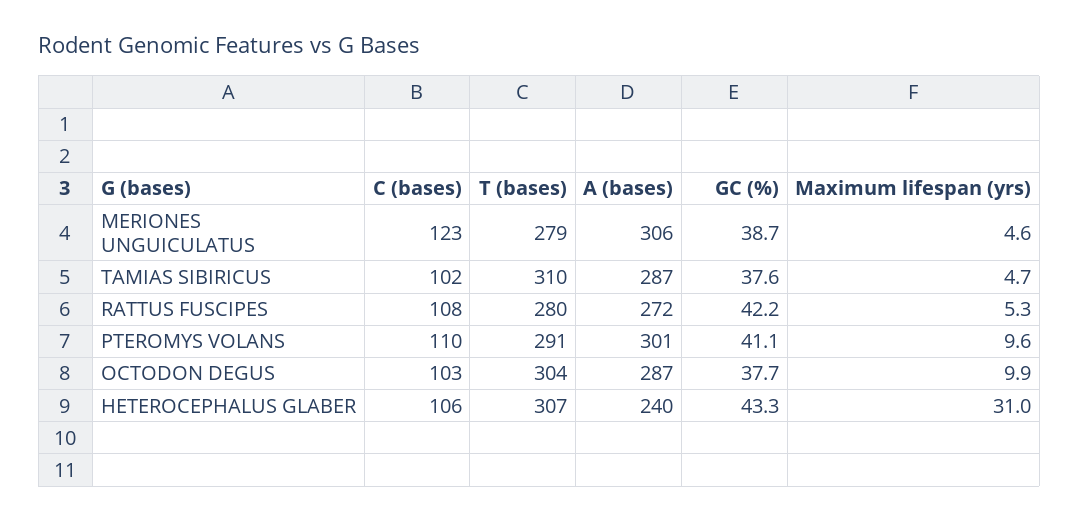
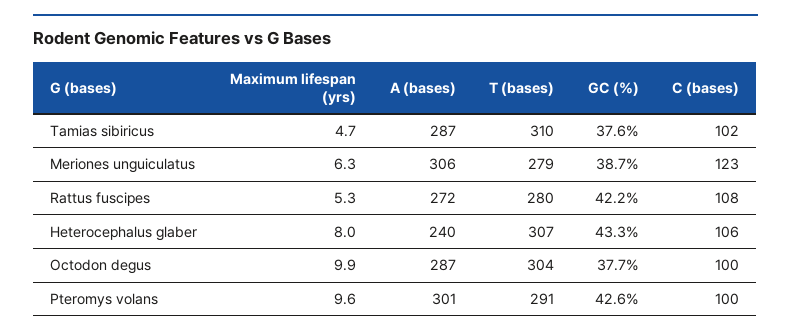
Maximum lifespan (yrs), MERIONES UNGUICULATUS: 4.6 -> 6.3
C (bases), PTEROMYS VOLANS: 110 -> 100
GC (%), PTEROMYS VOLANS: 41.1 -> 42.6
C (bases), OCTODON DEGUS: 103 -> 100
Maximum lifespan (yrs), HETEROCEPHALUS GLABER: 31 -> 8

